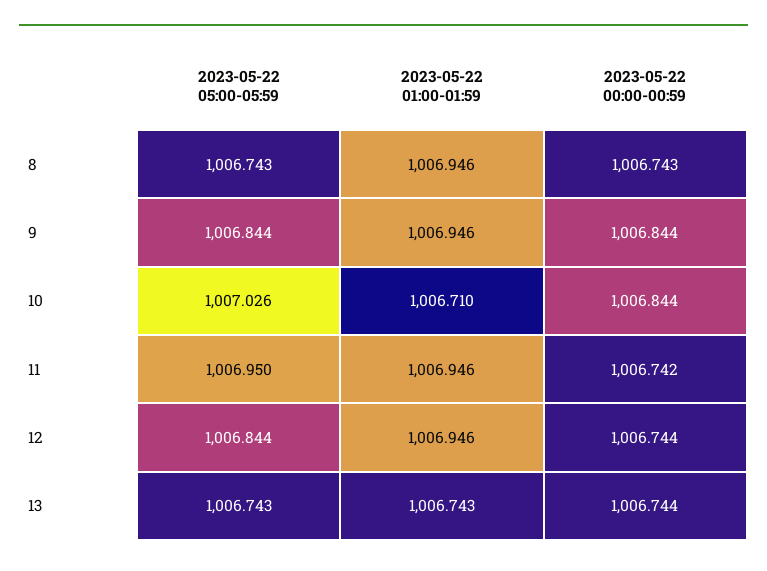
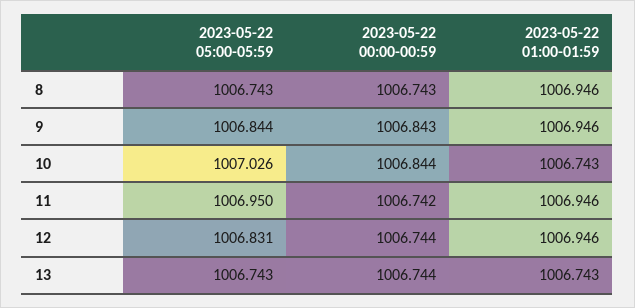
2023-05-22 00:00-00:59, 9: 1006.844 -> 1006.843
2023-05-22 01:00-01:59, 10: 1006.71 -> 1006.743
2023-05-22 05:00-05:59, 12: 1006.844 -> 1006.831

